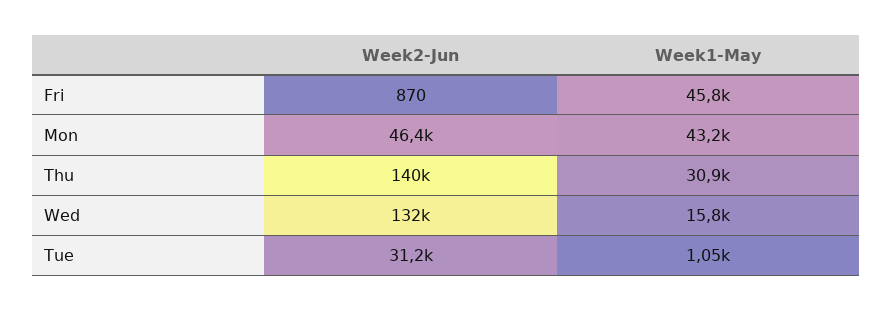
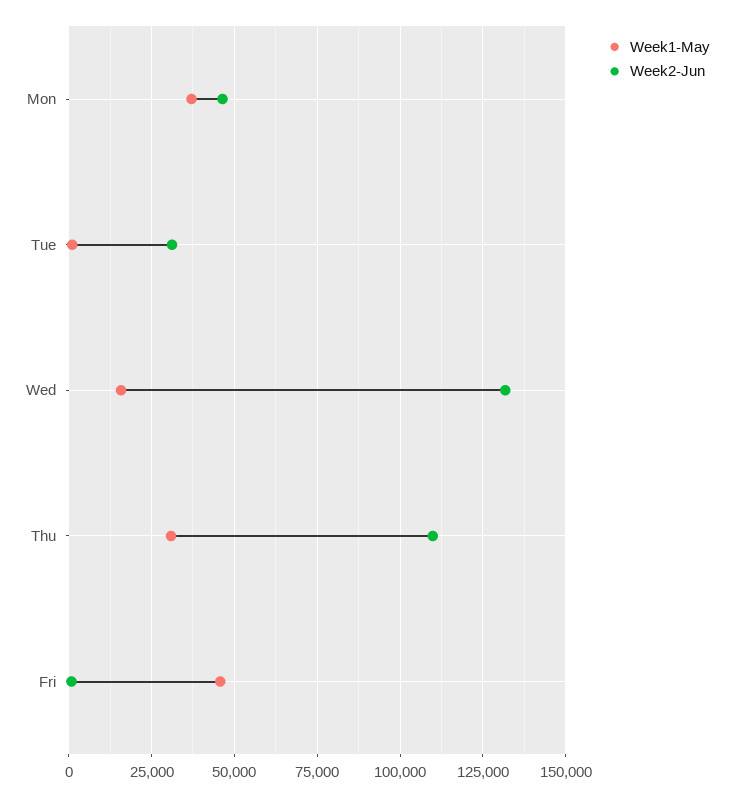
Week1-May, Mon: 43200 -> 37500
Week2-Jun, Thu: 140000 -> 110000

